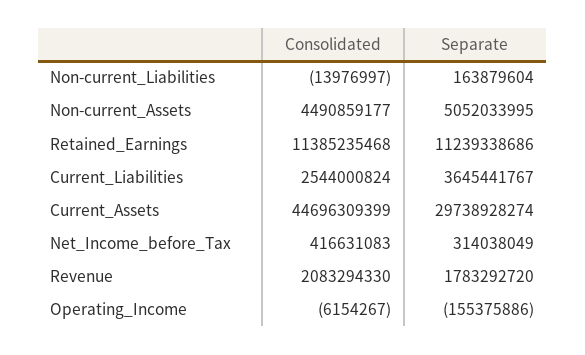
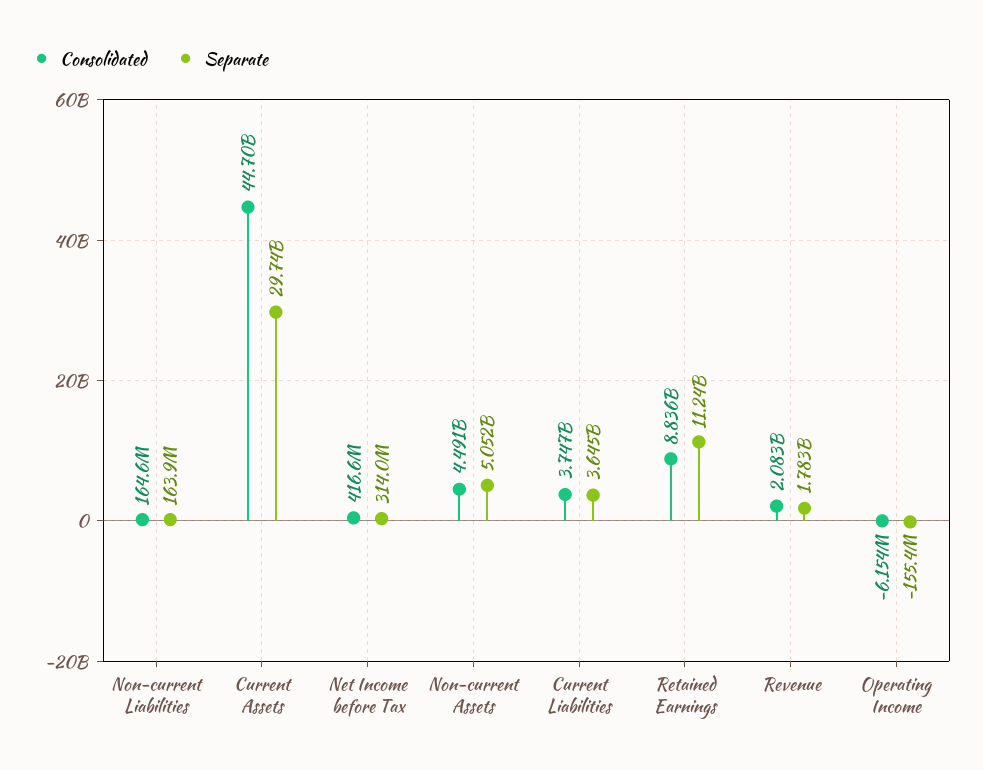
Consolidated, Non-current_Liabilities: -13976997 -> 164600000
Consolidated, Retained_Earnings: 11385235468 -> 8836000000
Consolidated, Current_Liabilities: 2544000824 -> 3747000000

